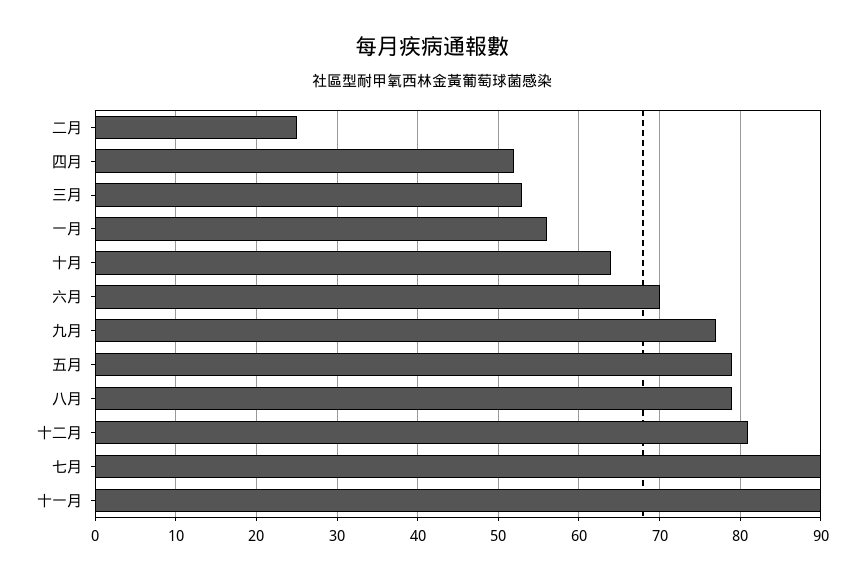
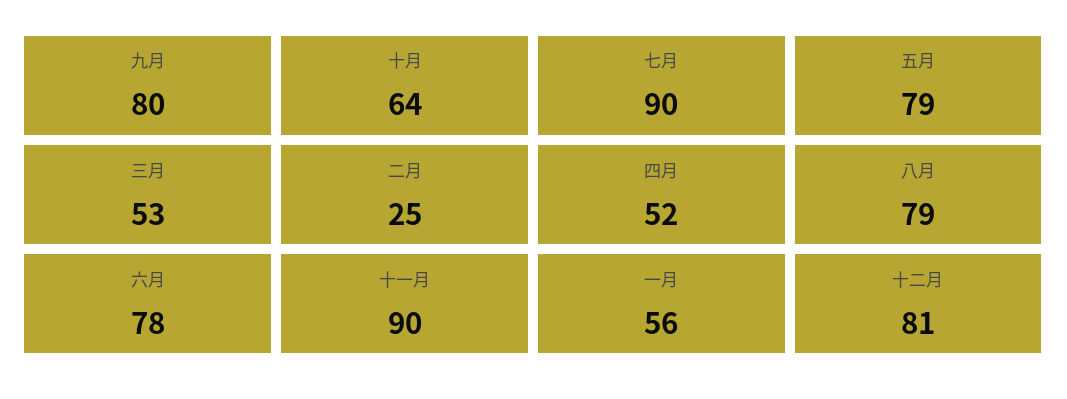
六月: 70 -> 78
九月: 77 -> 80

